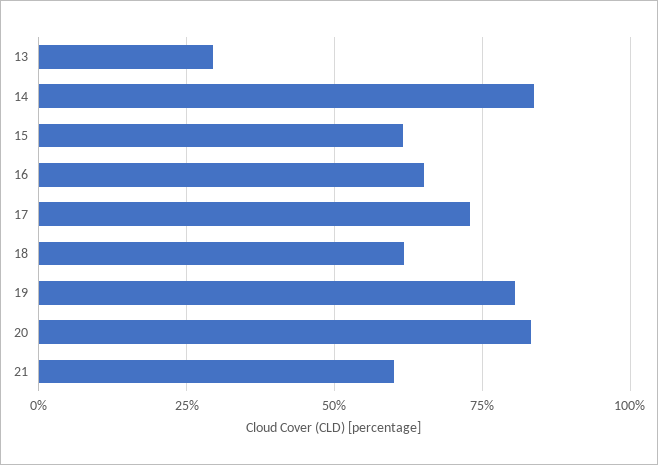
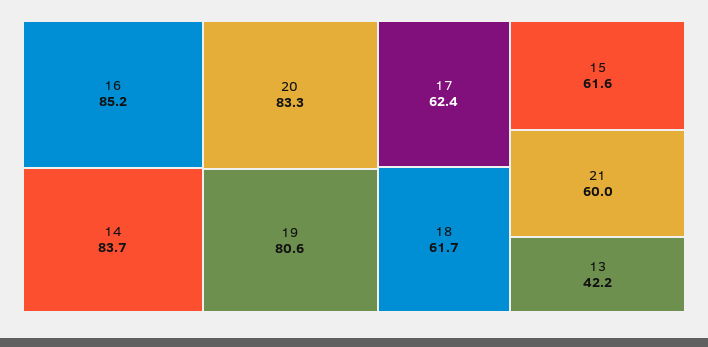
13: 30 -> 42.2
16: 65 -> 85.2
17: 72.5 -> 62.4

